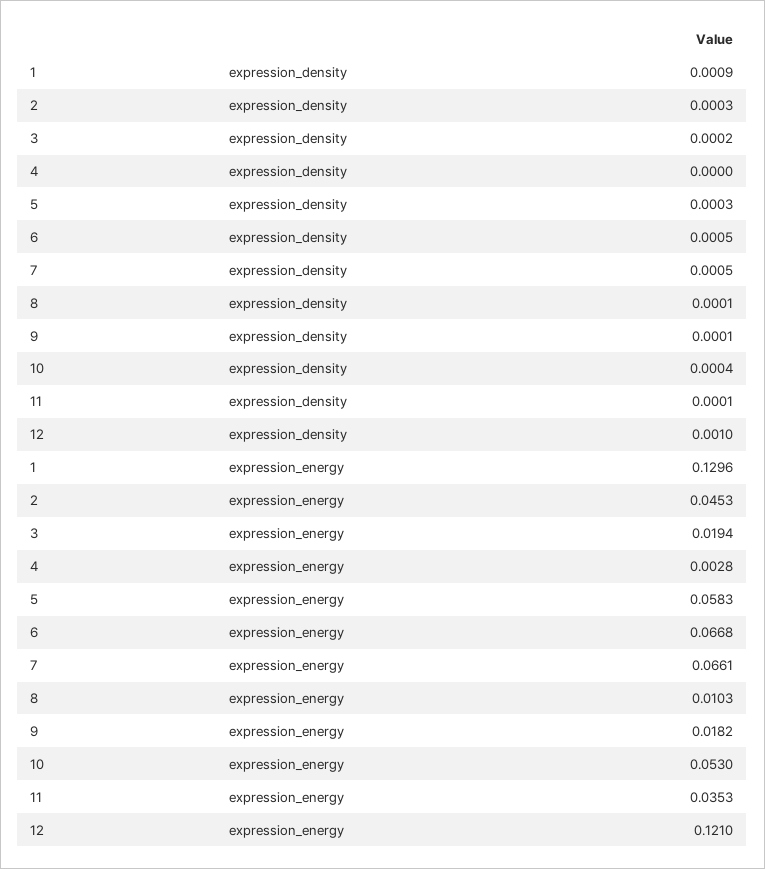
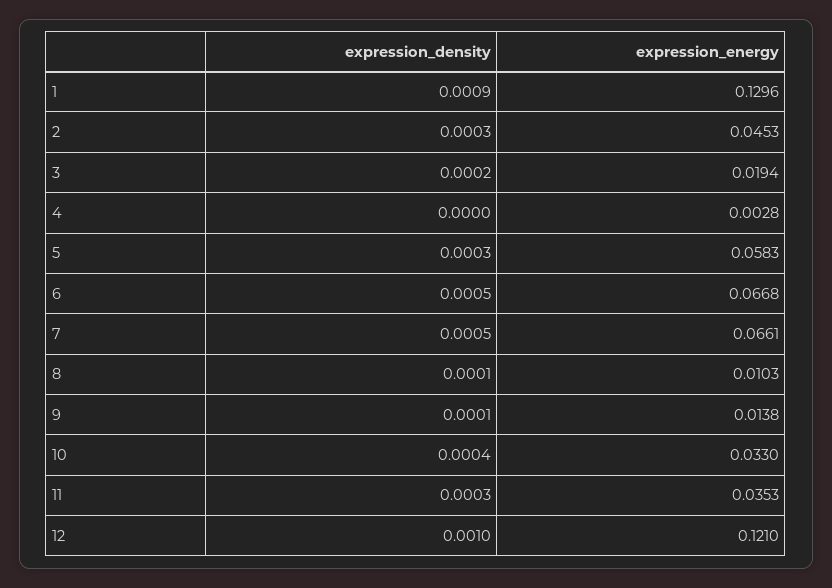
11, expression_density: 0.0001 -> 0.0003
9, expression_energy: 0.0182 -> 0.0138
10, expression_energy: 0.053 -> 0.033

